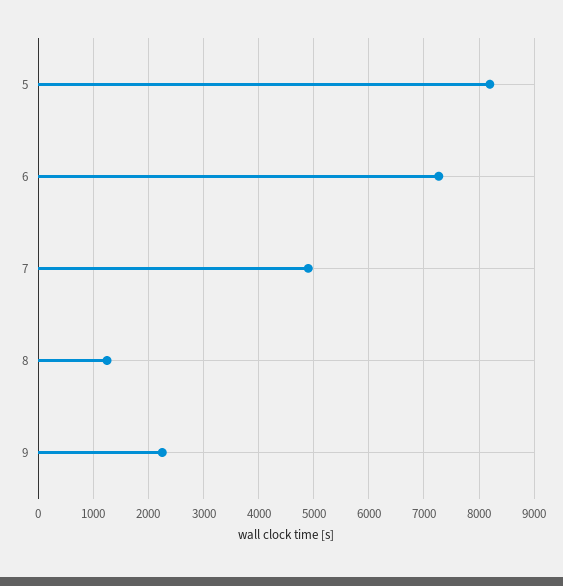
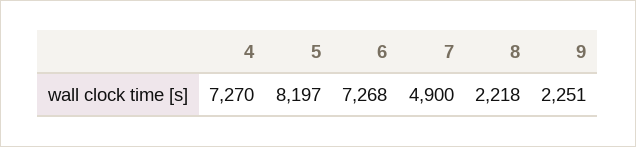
8: 1200 -> 2218
4: none -> 7270

